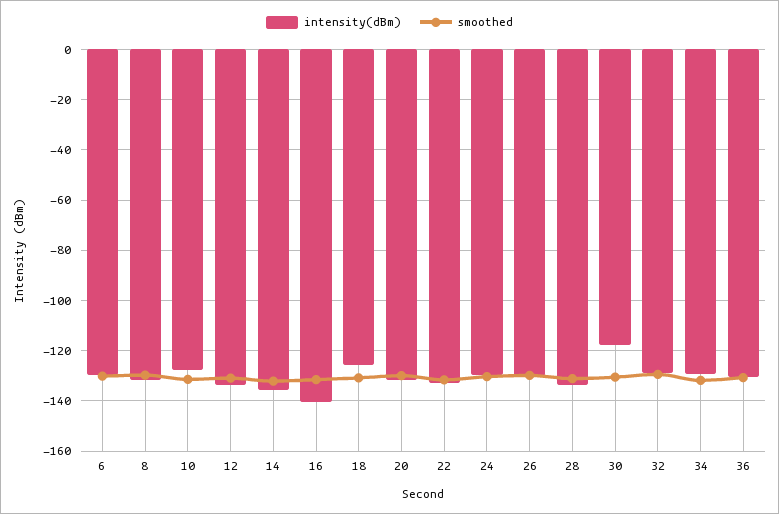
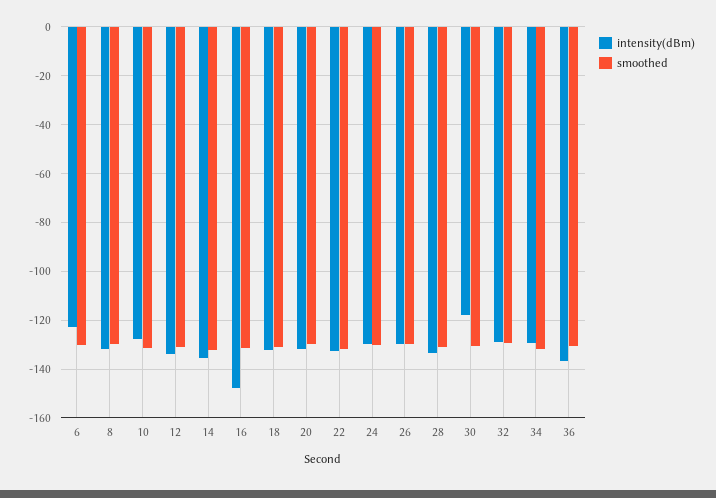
intensity(dBm), 6: -130 -> -122.5
intensity(dBm), 16: -140 -> -147.5
intensity(dBm), 18: -125 -> -132.5
intensity(dBm), 36: -130 -> -137.5

